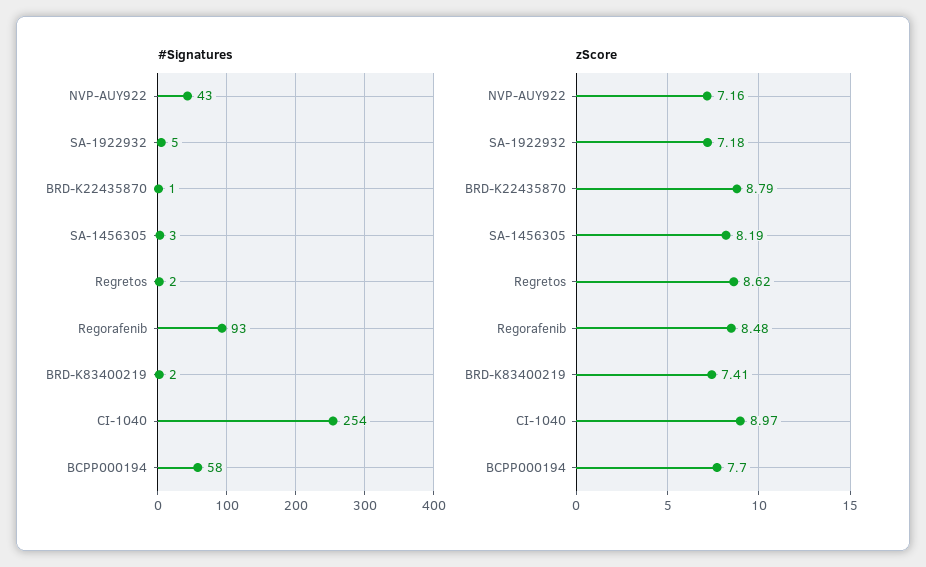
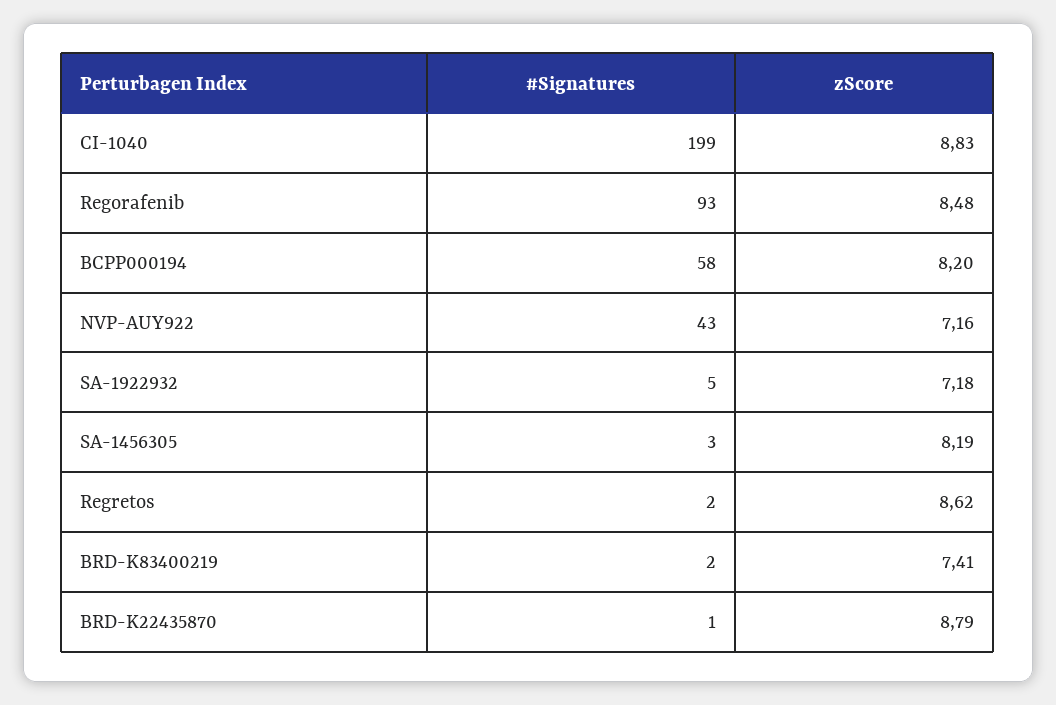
#Signatures, CI-1040: 254 -> 199
zScore, CI-1040: 8.97 -> 8.83
zScore, BCPP000194: 7.7 -> 8.2

